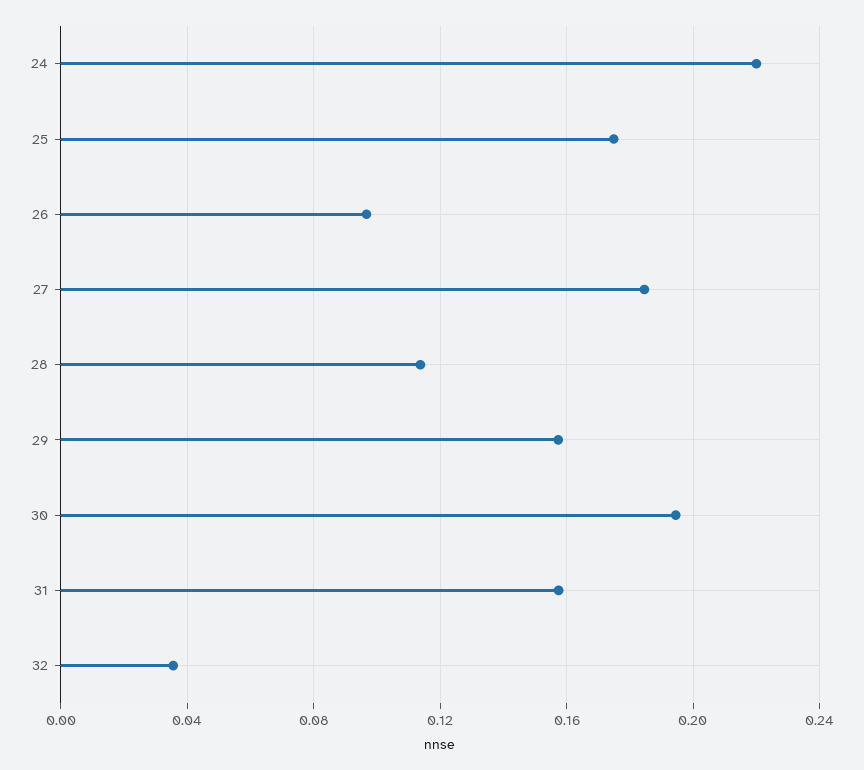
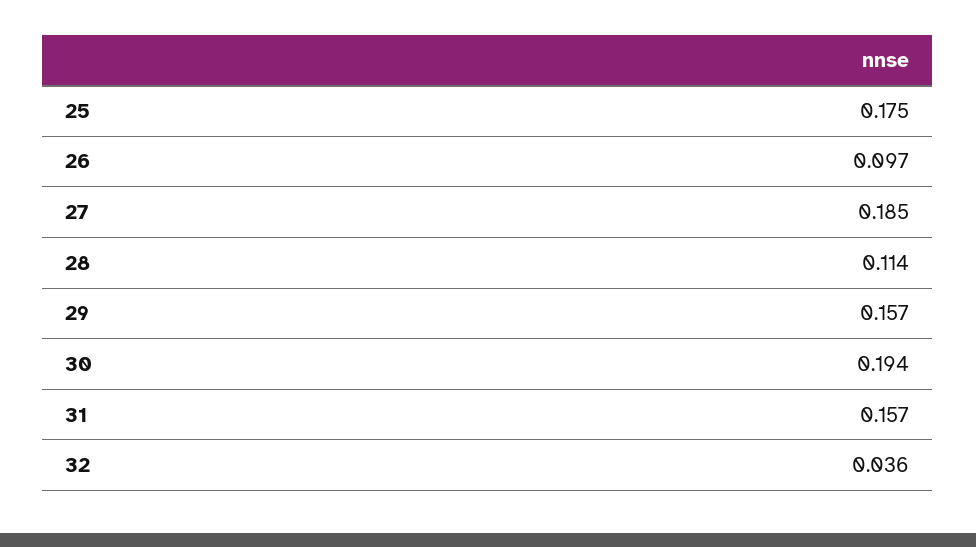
24: 0.22 -> none

